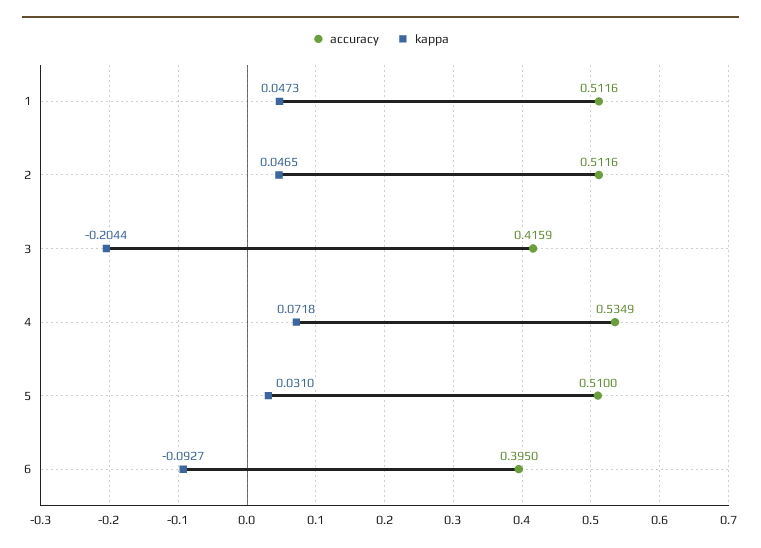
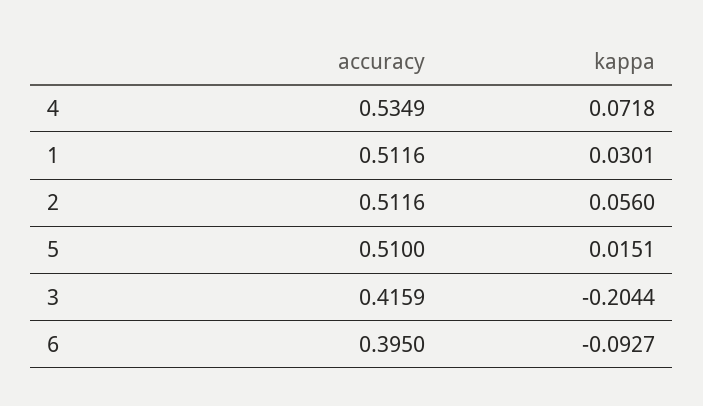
kappa, 1: 0.0473 -> 0.0301
kappa, 2: 0.0465 -> 0.056
kappa, 5: 0.031 -> 0.0151

